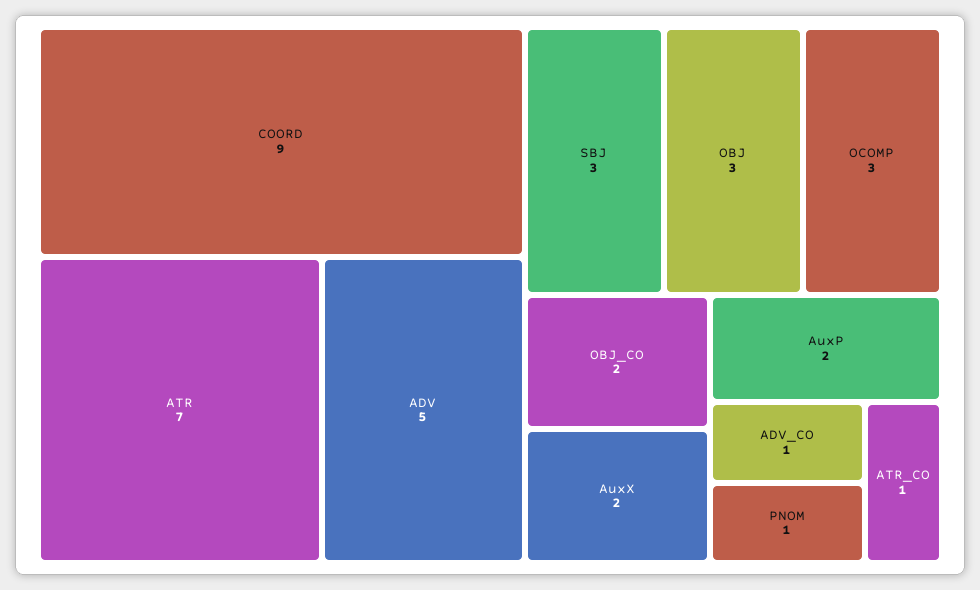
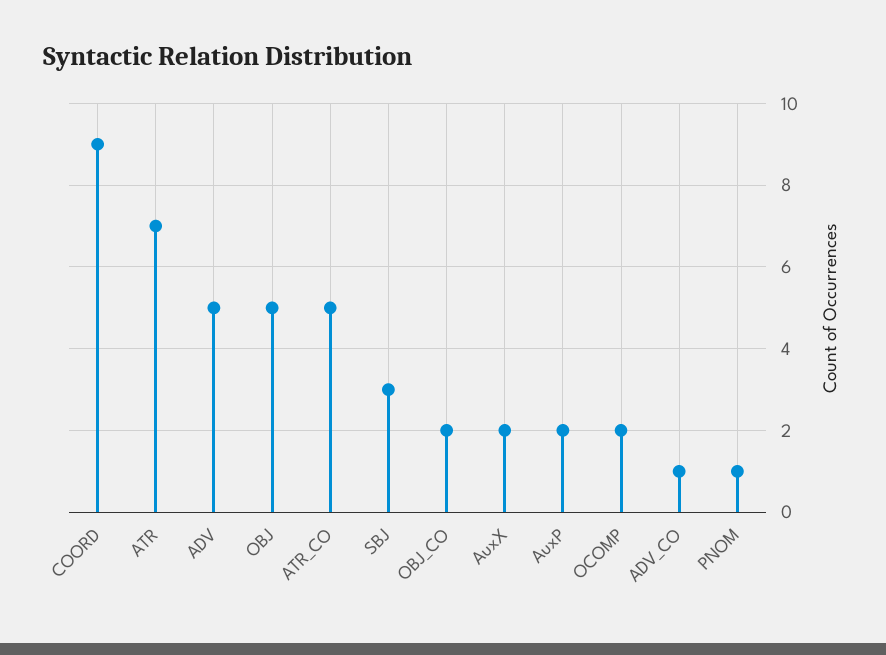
OBJ: 3 -> 5
OCOMP: 3 -> 2
ATR_CO: 1 -> 5

